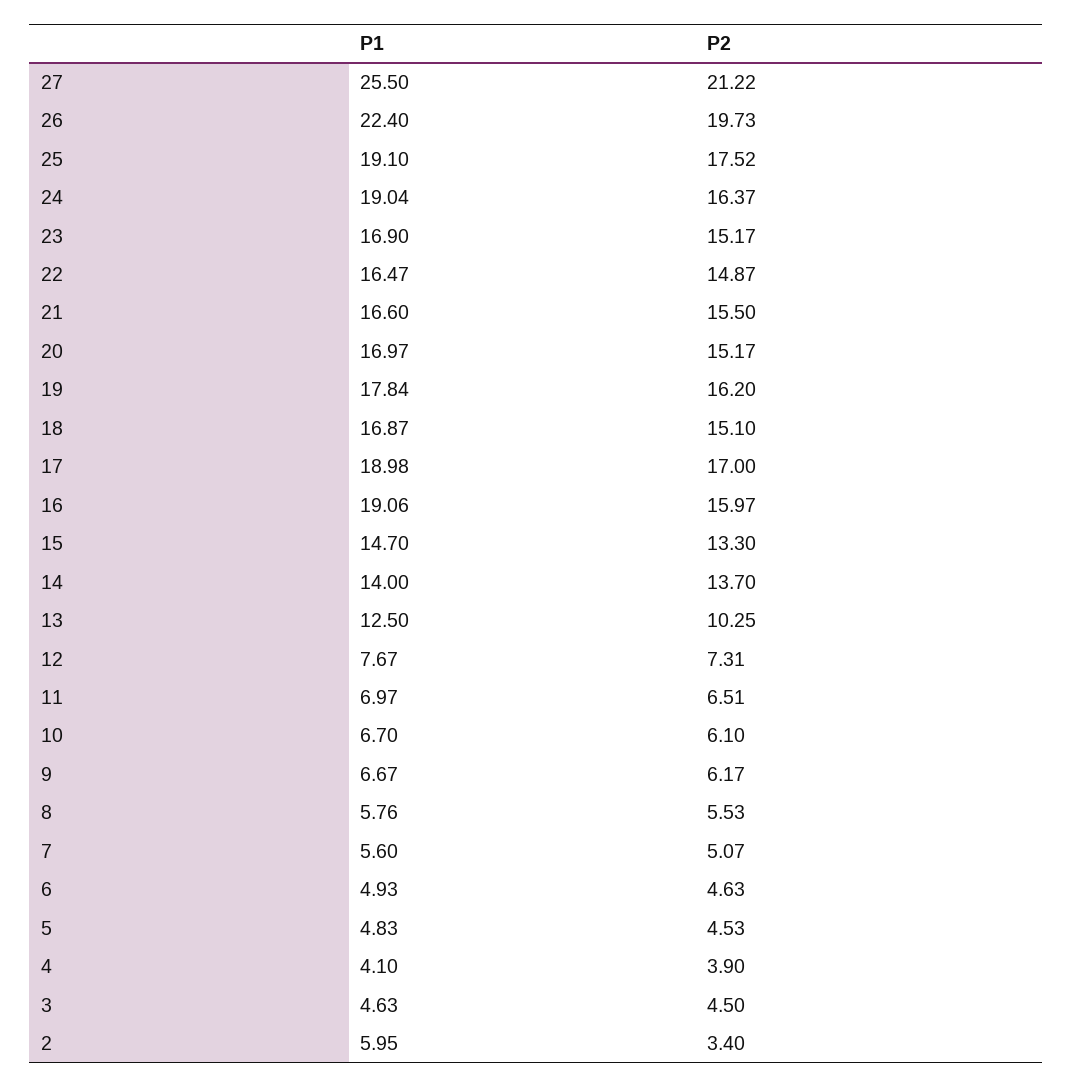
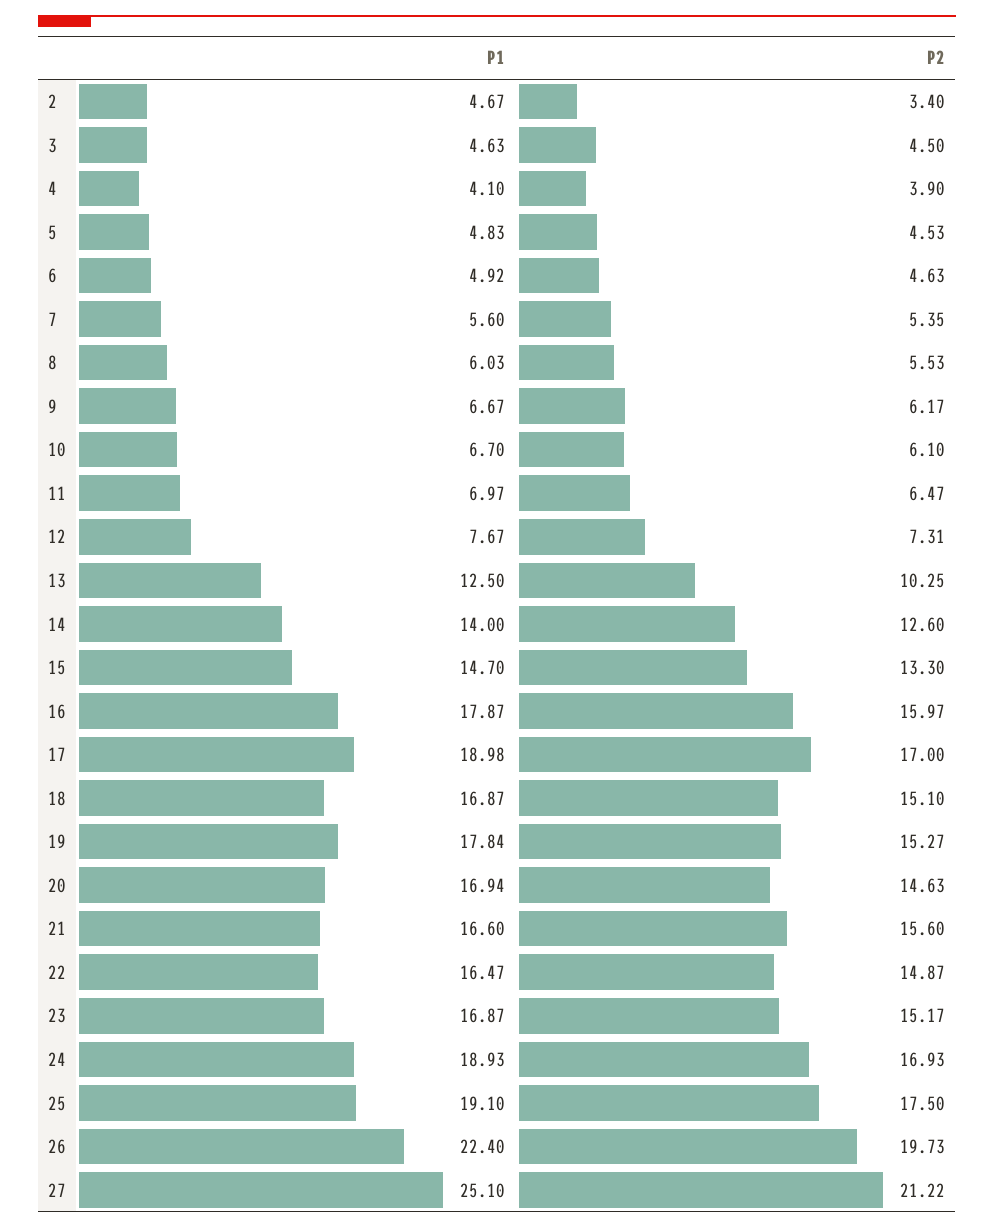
P1, 27: 25.5 -> 25.1
P2, 25: 17.52 -> 17.5
P1, 24: 19.04 -> 18.93
P2, 24: 16.37 -> 16.93
P1, 23: 16.9 -> 16.87
P2, 21: 15.5 -> 15.6
P1, 20: 16.97 -> 16.94
P2, 20: 15.17 -> 14.63
P2, 19: 16.2 -> 15.27
P1, 16: 19.06 -> 17.87
P2, 14: 13.7 -> 12.6
P2, 11: 6.51 -> 6.47
P1, 8: 5.76 -> 6.03
P2, 7: 5.07 -> 5.35
P1, 6: 4.93 -> 4.92
P1, 2: 5.95 -> 4.67

